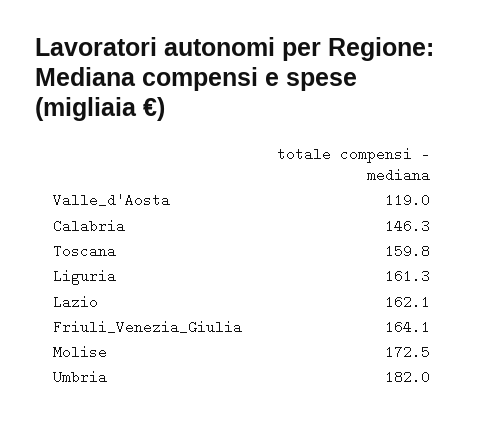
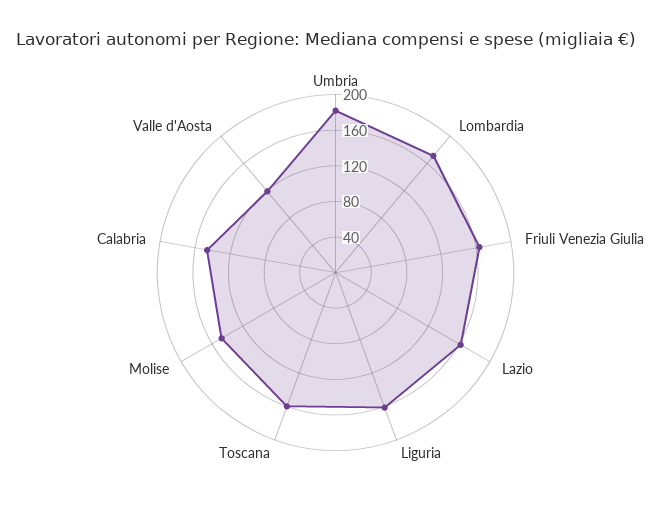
Molise: 172.5 -> 150
Lombardia: none -> 170

